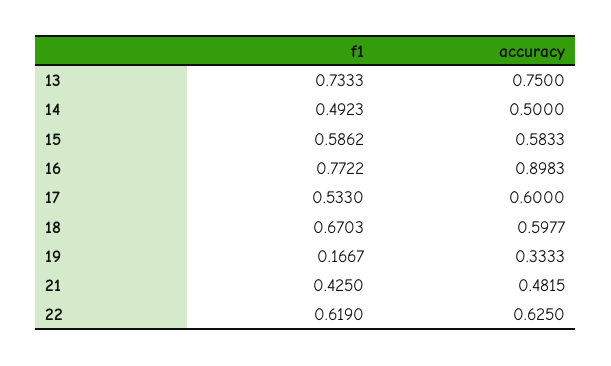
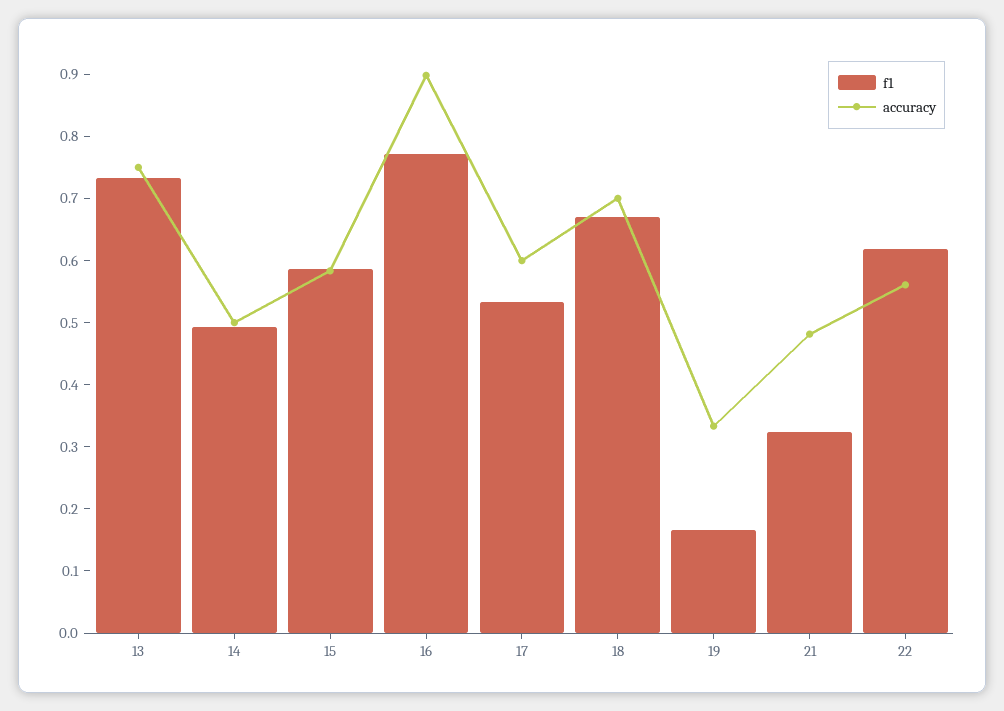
accuracy, 18: 0.5977 -> 0.7
f1, 21: 0.425 -> 0.32
accuracy, 22: 0.625 -> 0.56

